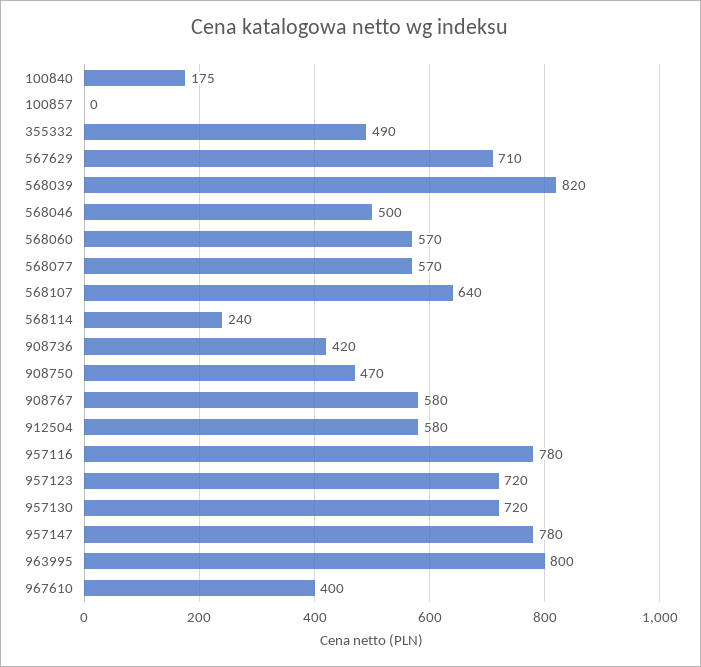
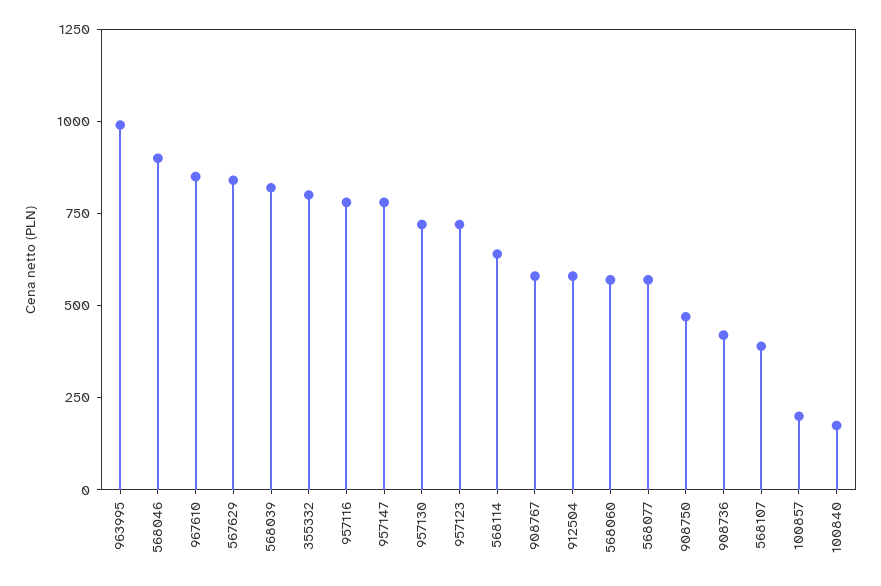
100857: 0 -> 200
355332: 490 -> 800
567629: 710 -> 850
568046: 500 -> 900
568107: 640 -> 400
568114: 240 -> 650
963995: 800 -> 1000
967610: 400 -> 850

